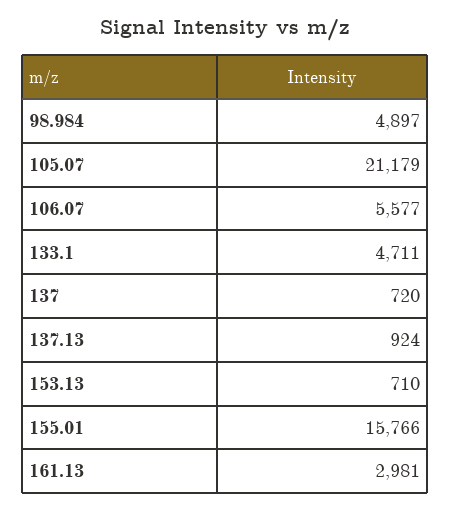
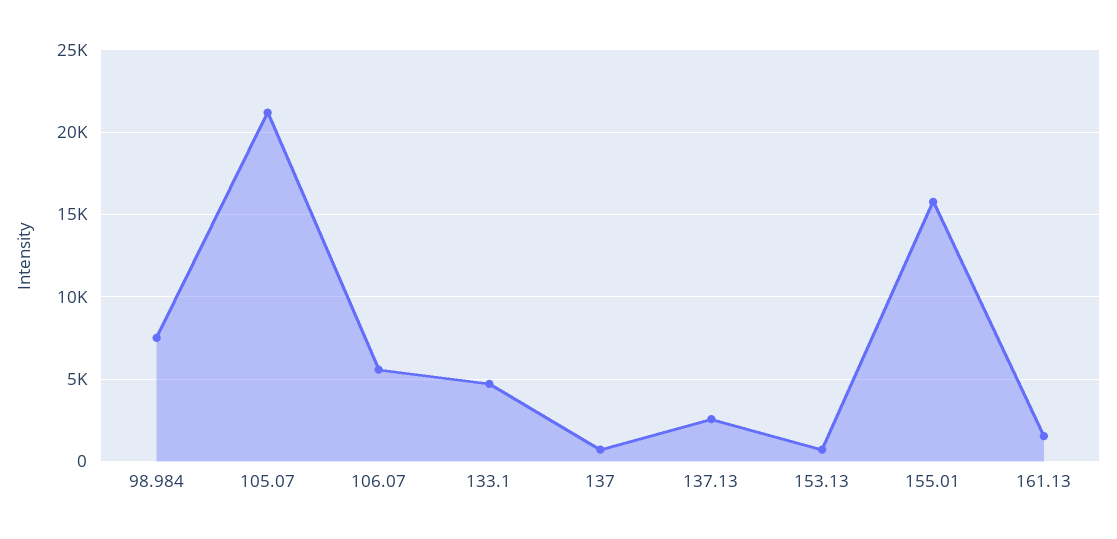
98.984: 4897 -> 7500
137.13: 924 -> 2500
161.13: 2981 -> 1500

